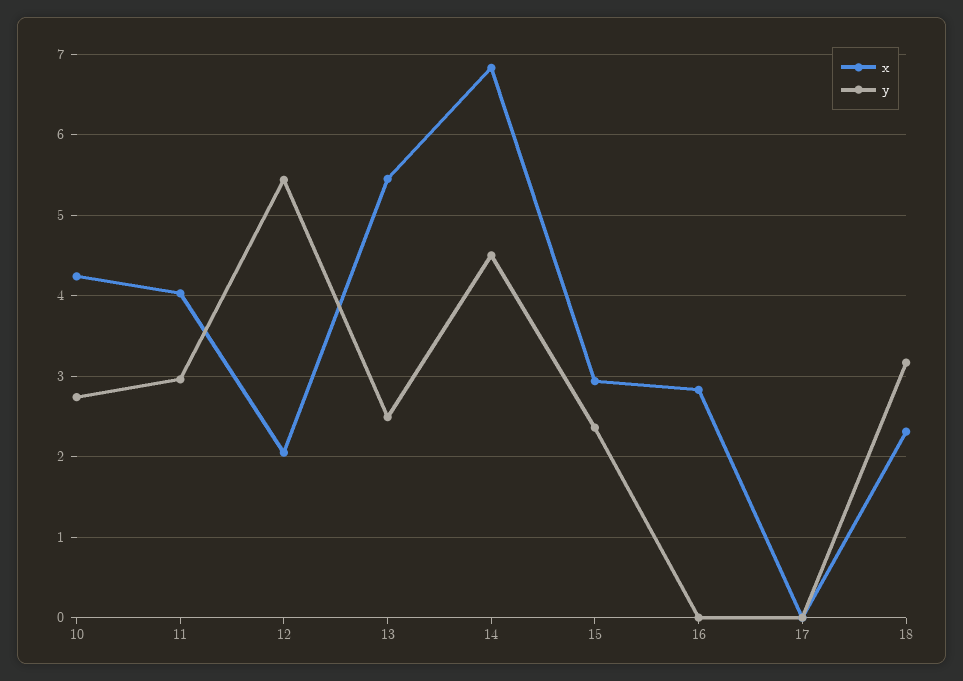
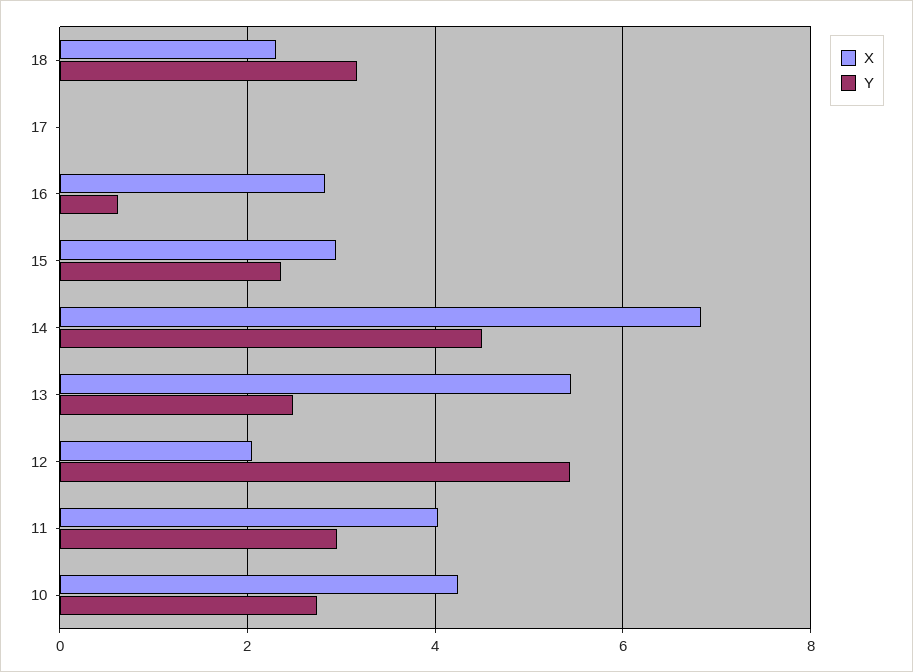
y, 16: 0 -> 0.6

